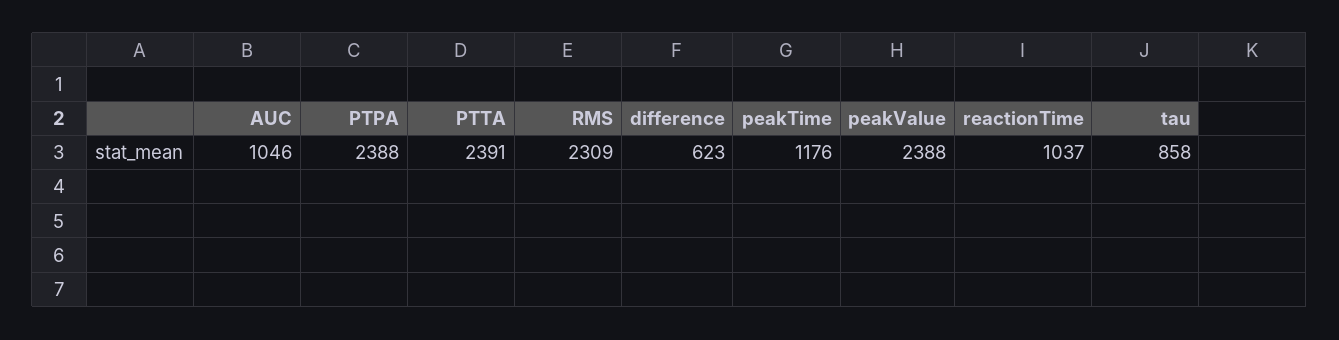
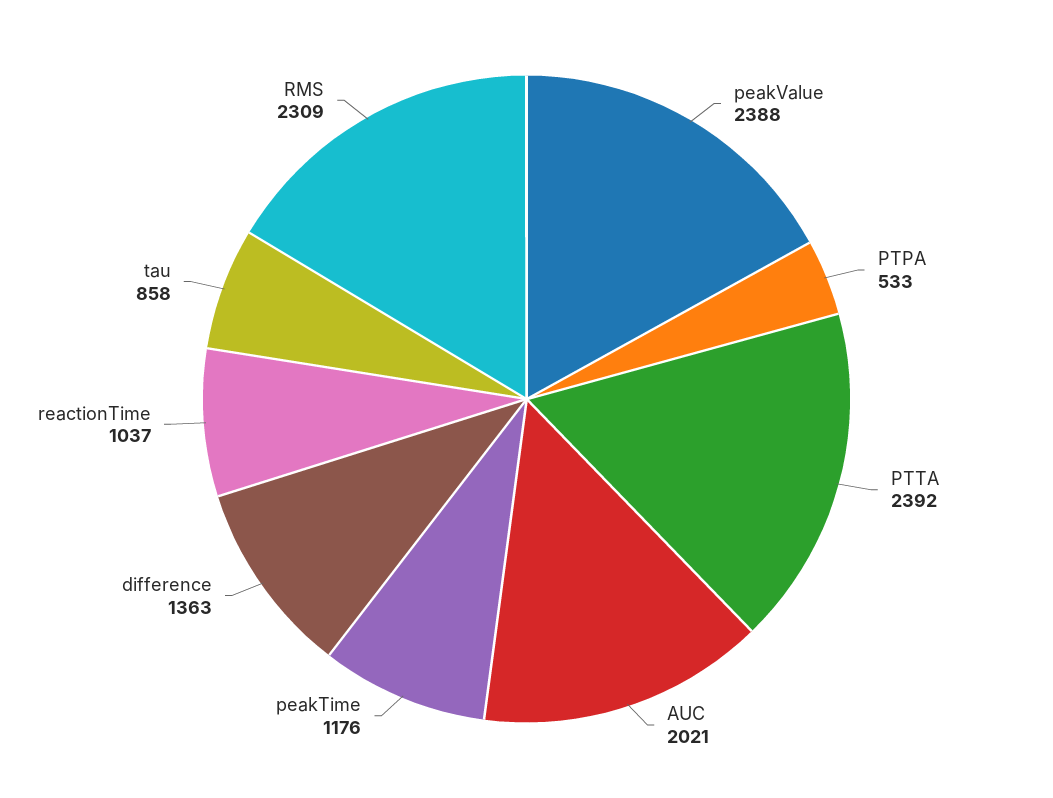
AUC: 1046 -> 2021
PTPA: 2388 -> 533
PTTA: 2391 -> 2392
difference: 623 -> 1363

